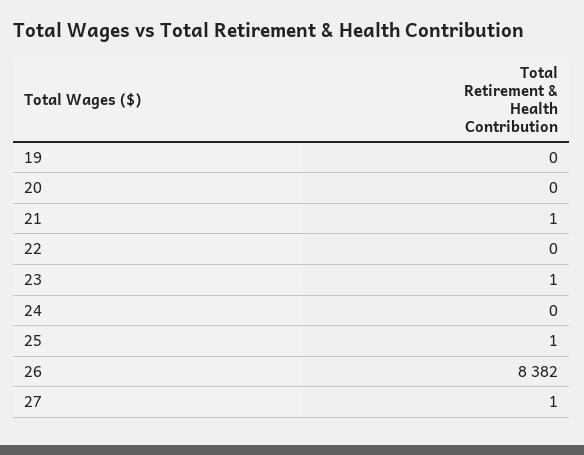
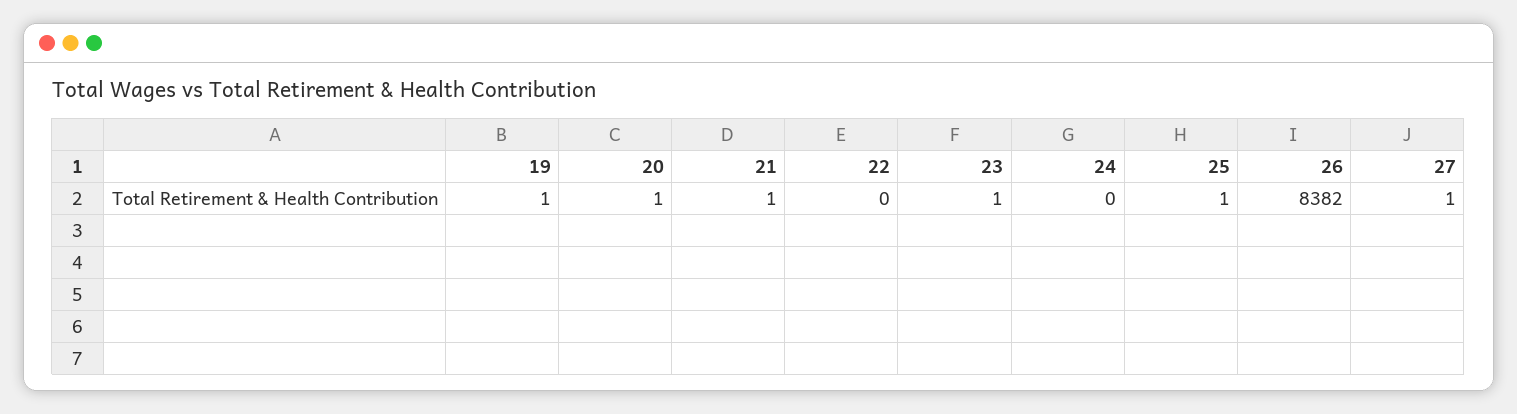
19: 0 -> 1
20: 0 -> 1

